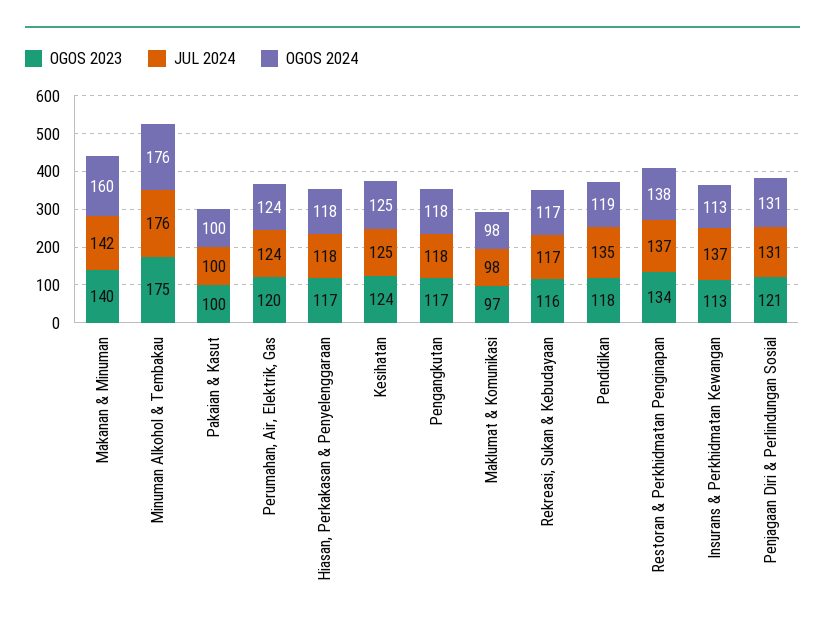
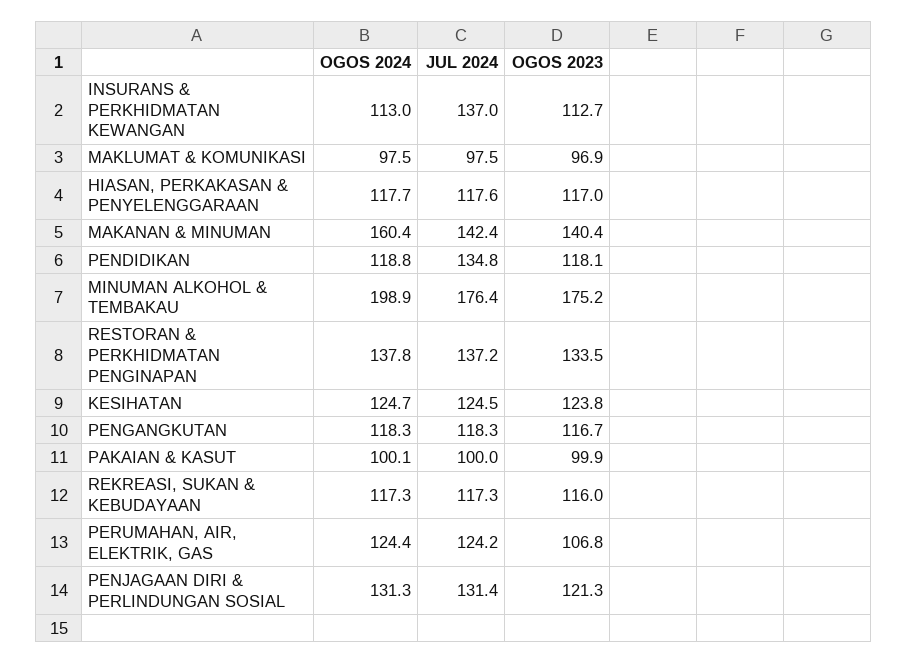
OGOS 2024, Minuman Alkohol & Tembakau: 176 -> 198.9
OGOS 2023, Perumahan, Air, Elektrik, Gas: 120 -> 106.8

